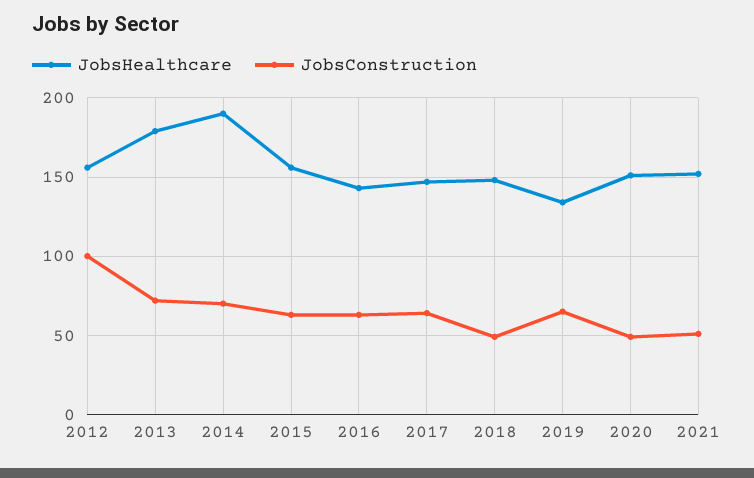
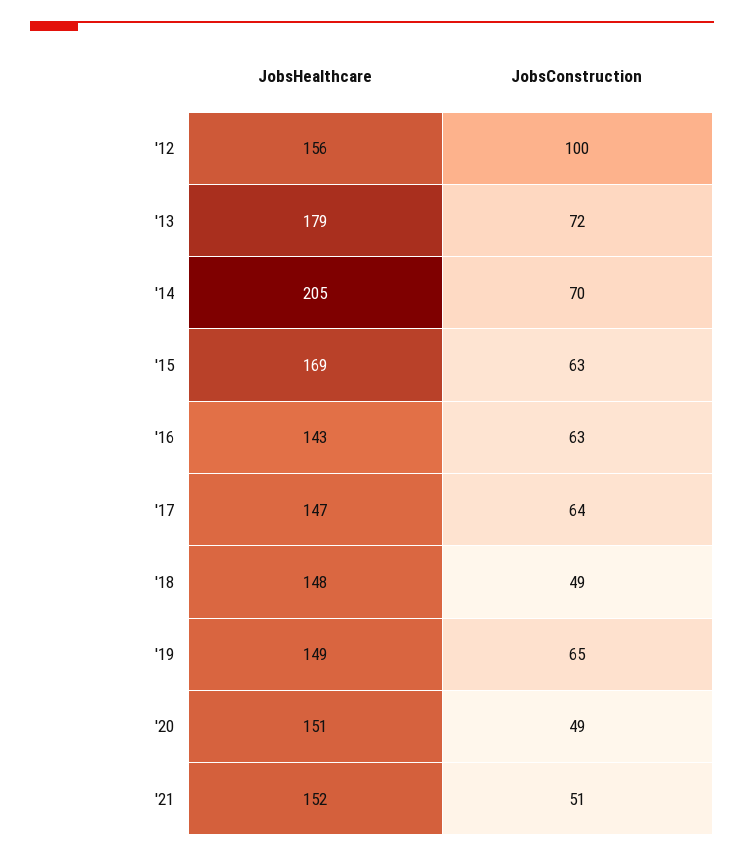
JobsHealthcare, 2014: 190 -> 205
JobsHealthcare, 2015: 155 -> 169
JobsHealthcare, 2019: 135 -> 149

